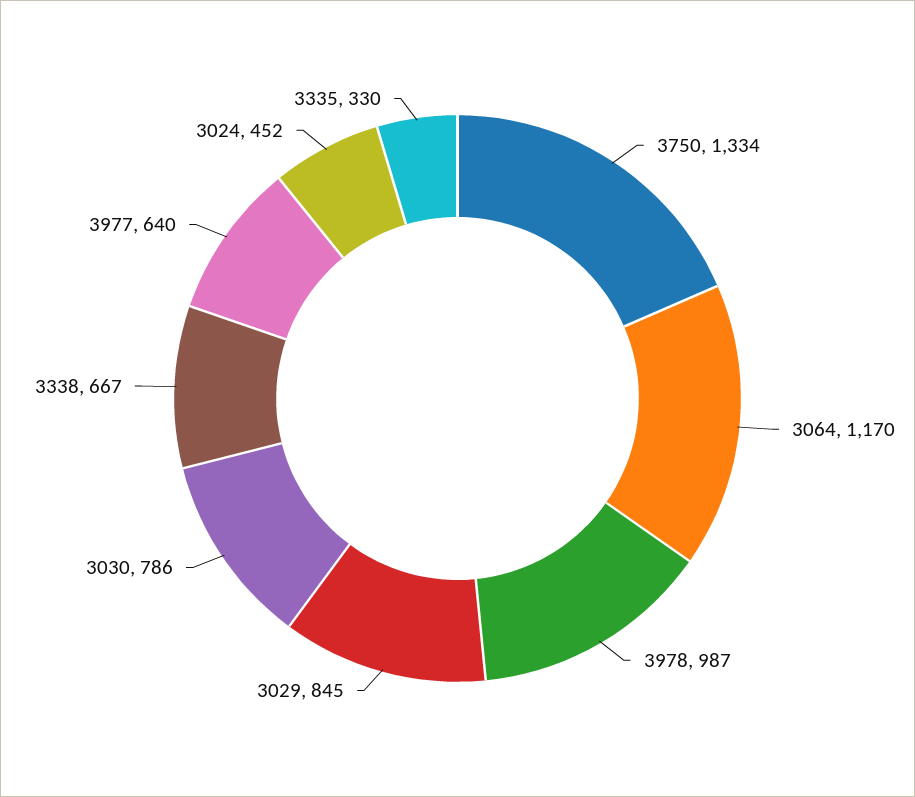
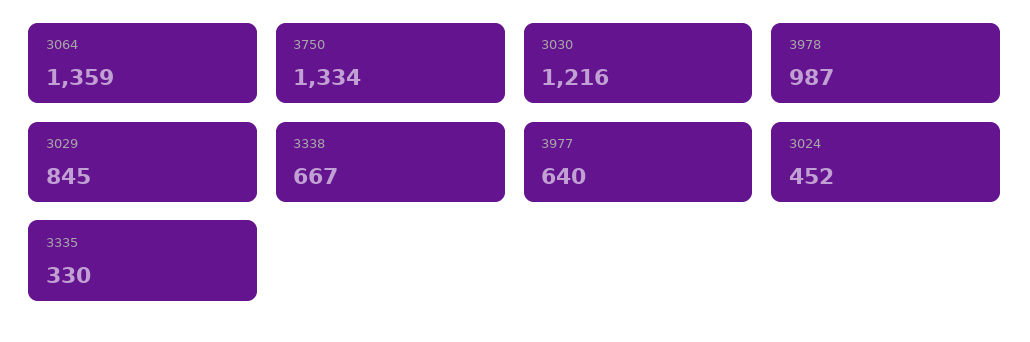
3064: 1170 -> 1359
3030: 786 -> 1216

